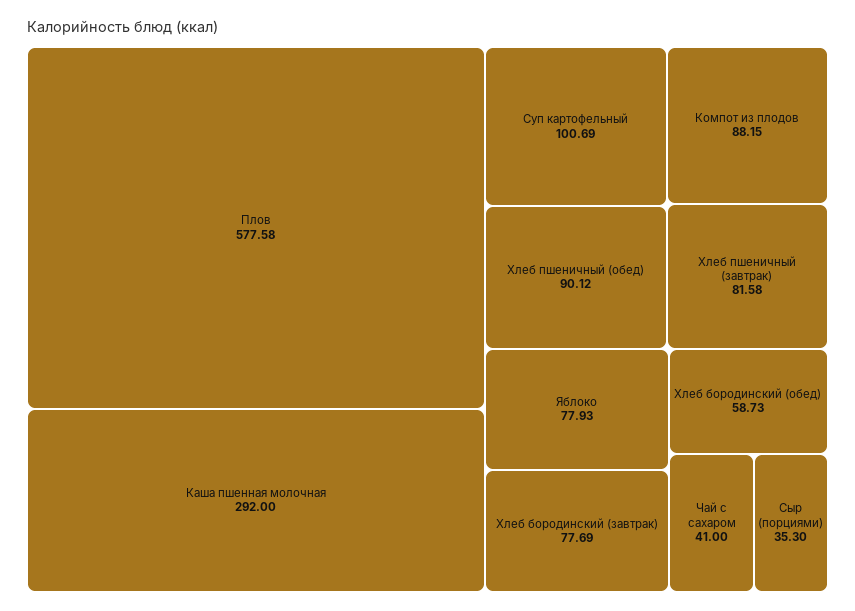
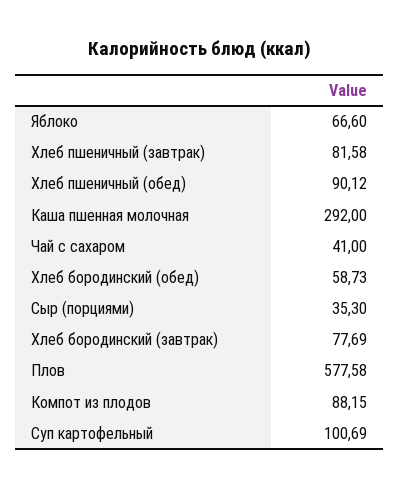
Яблоко: 77.93 -> 66.6

